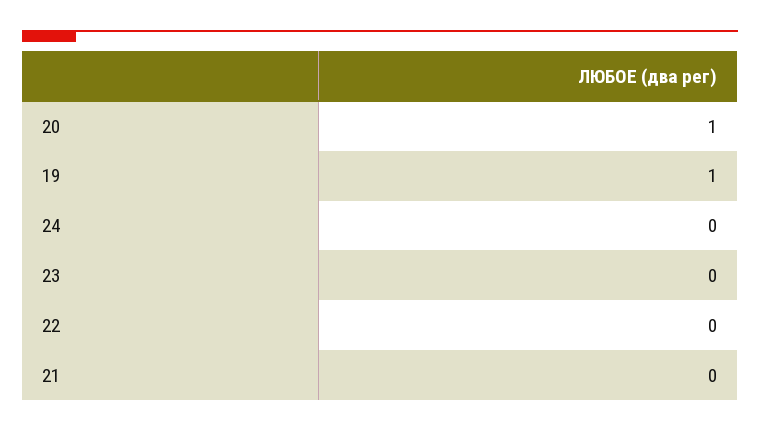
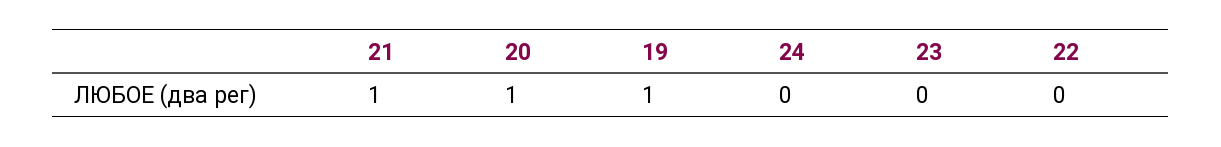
21: 0 -> 1

